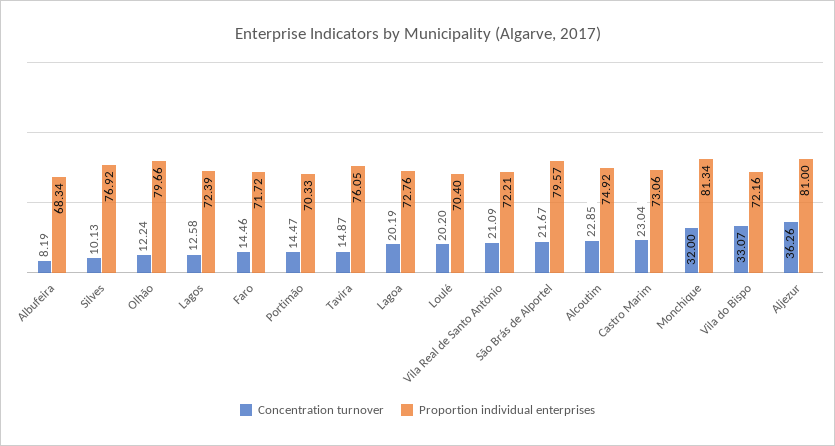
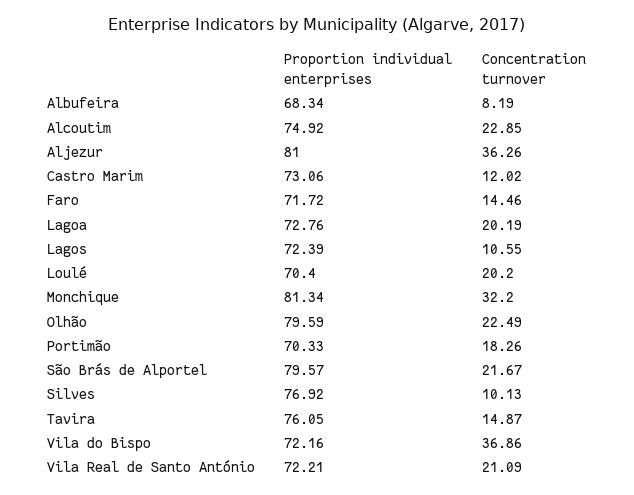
Concentration turnover, Olhão: 12.24 -> 22.49
Proportion individual enterprises, Olhão: 79.66 -> 79.59
Concentration turnover, Lagos: 12.58 -> 10.55
Concentration turnover, Portimão: 14.47 -> 18.26
Concentration turnover, Castro Marim: 23.04 -> 12.02
Concentration turnover, Monchique: 32 -> 32.2
Concentration turnover, Vila do Bispo: 33.07 -> 36.86

